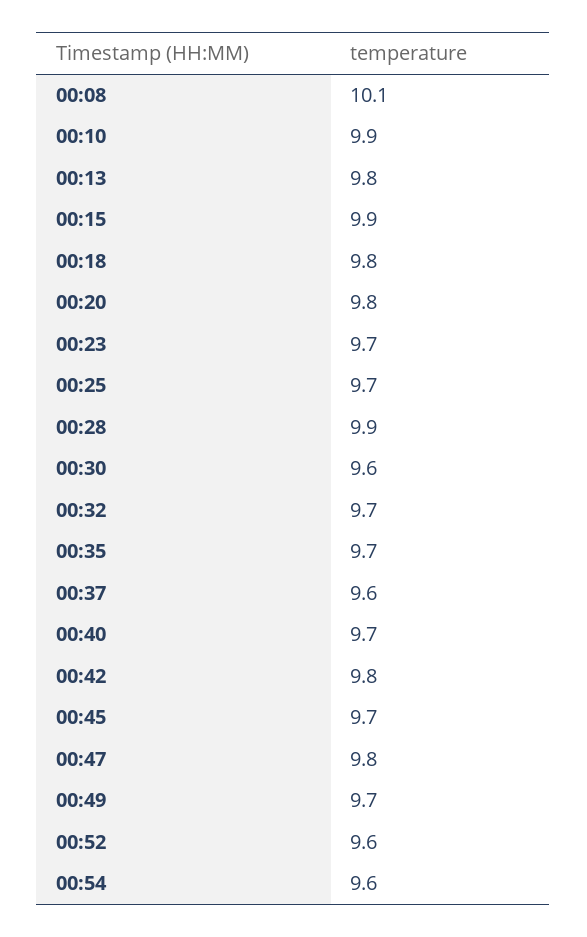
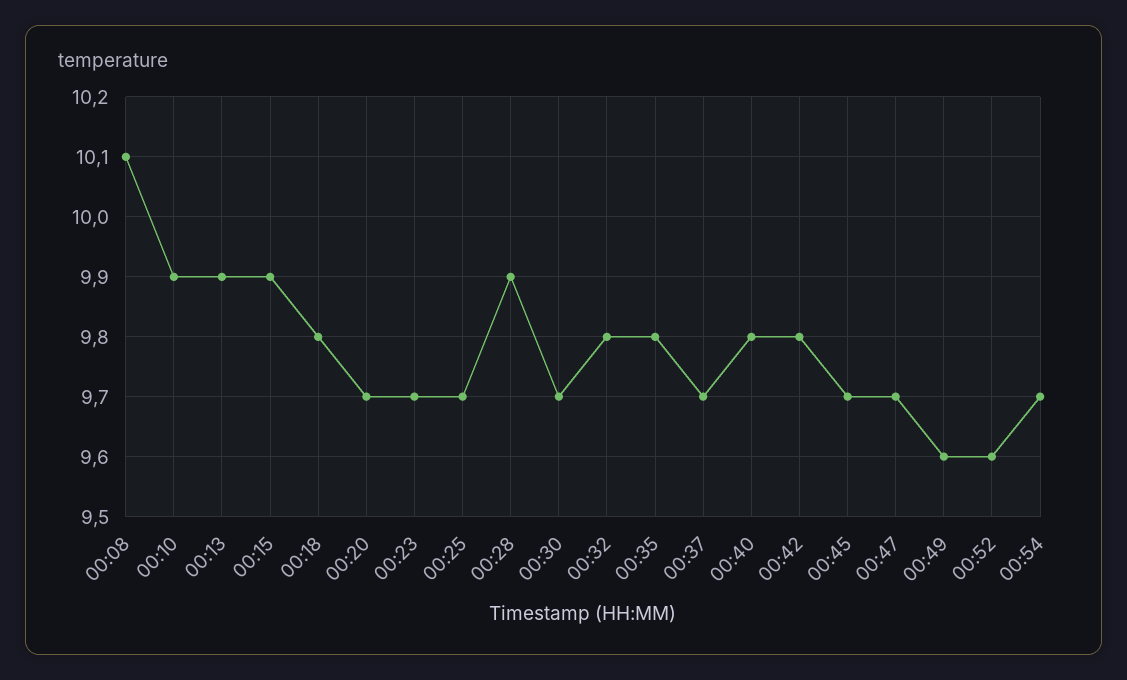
00:13: 9.8 -> 9.9
00:20: 9.8 -> 9.7
00:30: 9.6 -> 9.7
00:32: 9.7 -> 9.8
00:35: 9.7 -> 9.8
00:37: 9.6 -> 9.7
00:40: 9.7 -> 9.8
00:47: 9.8 -> 9.7
00:49: 9.7 -> 9.6
00:54: 9.6 -> 9.7

